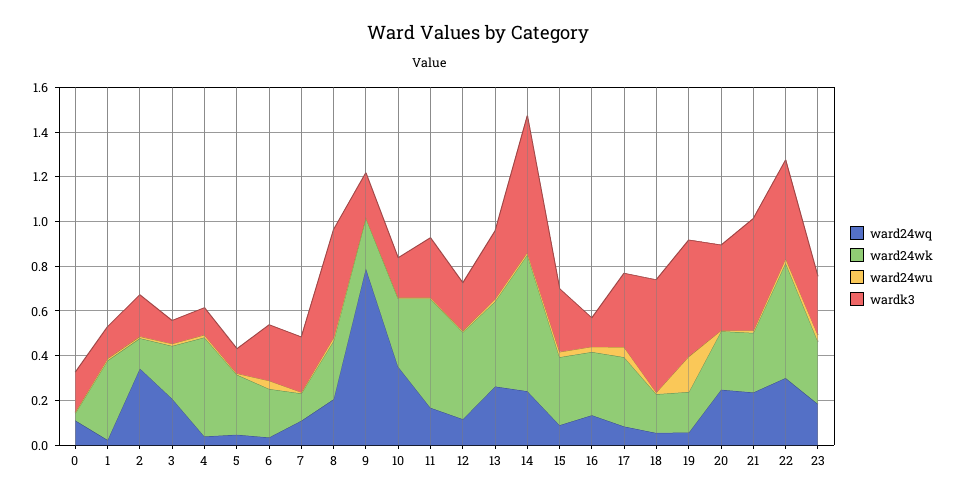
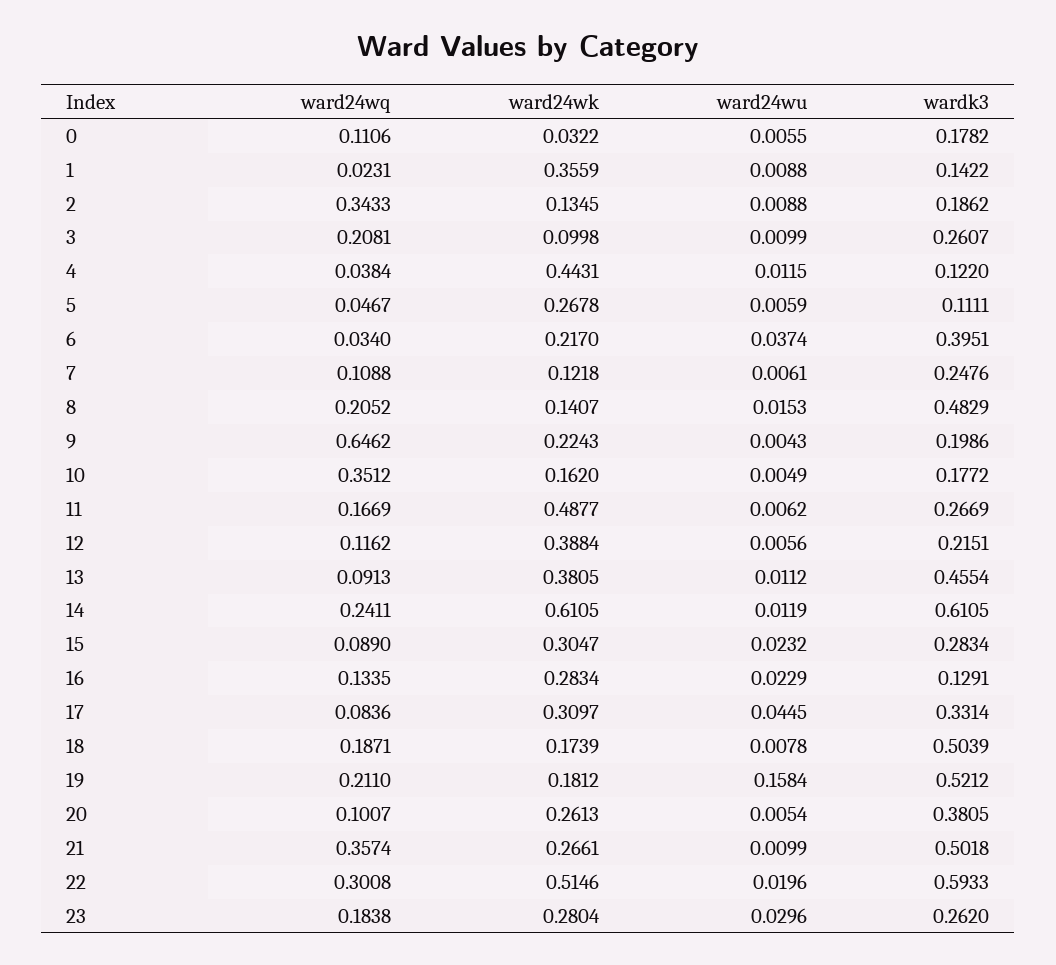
ward24wk, 3: 0.25 -> 0.0998
wardk3, 3: 0.1 -> 0.2607
wardk3, 6: 0.25 -> 0.3951
ward24wk, 8: 0.25 -> 0.1407
ward24wq, 9: 0.8 -> 0.6462
ward24wk, 10: 0.3 -> 0.162
ward24wq, 13: 0.25 -> 0.0913
wardk3, 13: 0.3 -> 0.4554
ward24wq, 18: 0.05 -> 0.1871
ward24wq, 19: 0.05 -> 0.211
ward24wq, 20: 0.25 -> 0.1007
ward24wq, 21: 0.25 -> 0.3574
wardk3, 22: 0.45 -> 0.5933

